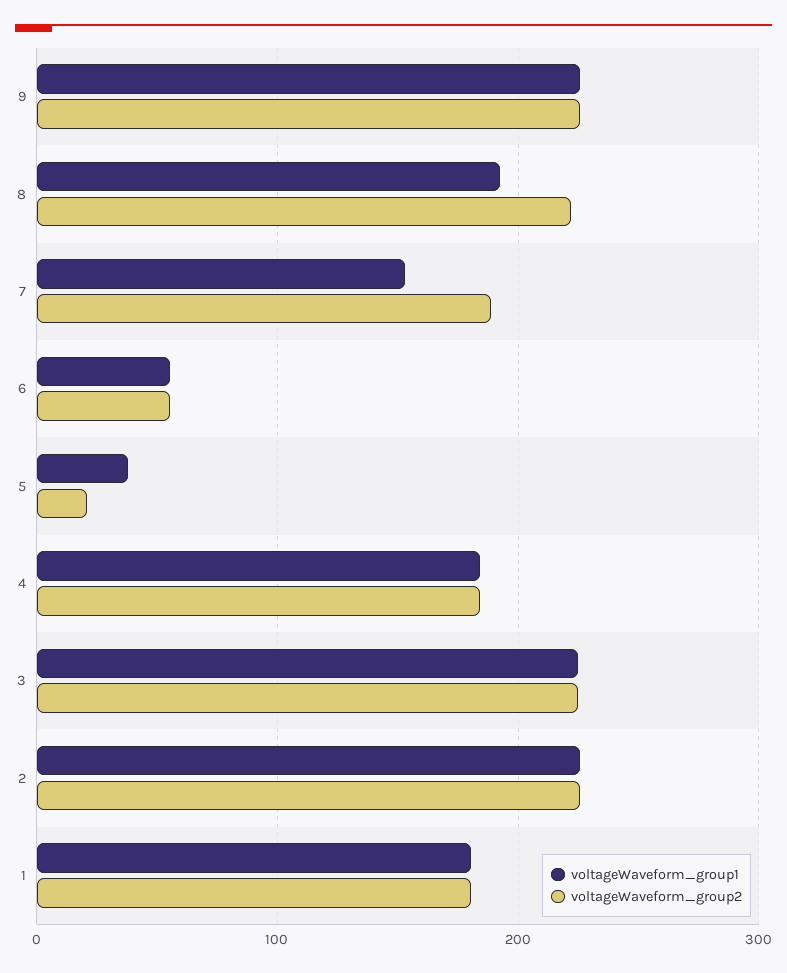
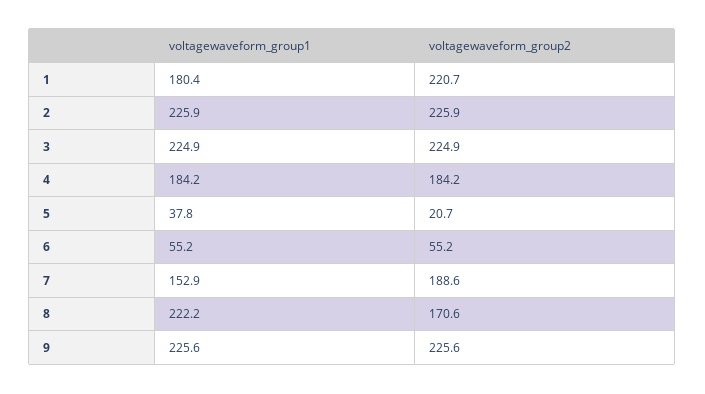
voltageWaveform_group1, 8: 190 -> 222.2
voltageWaveform_group2, 8: 220 -> 170.6
voltageWaveform_group2, 1: 180 -> 220.7

